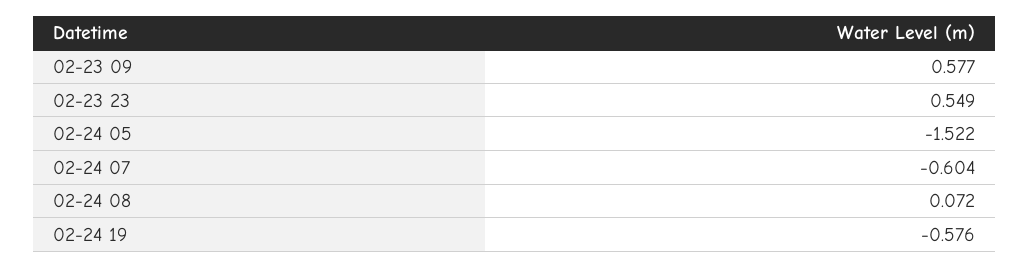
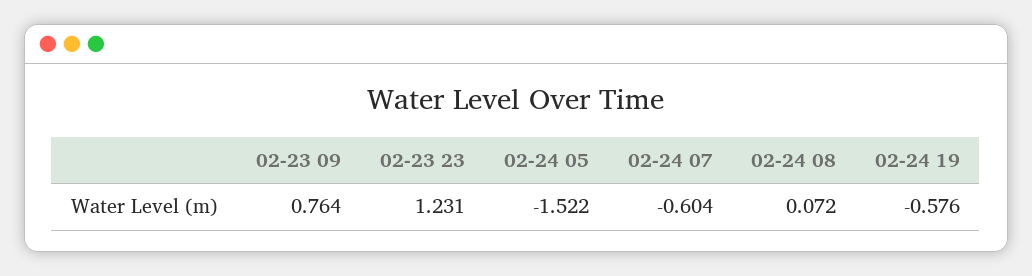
02-23 09: 0.577 -> 0.764
02-23 23: 0.549 -> 1.231

